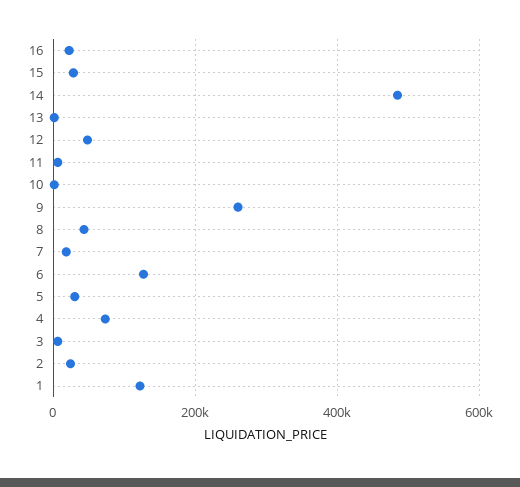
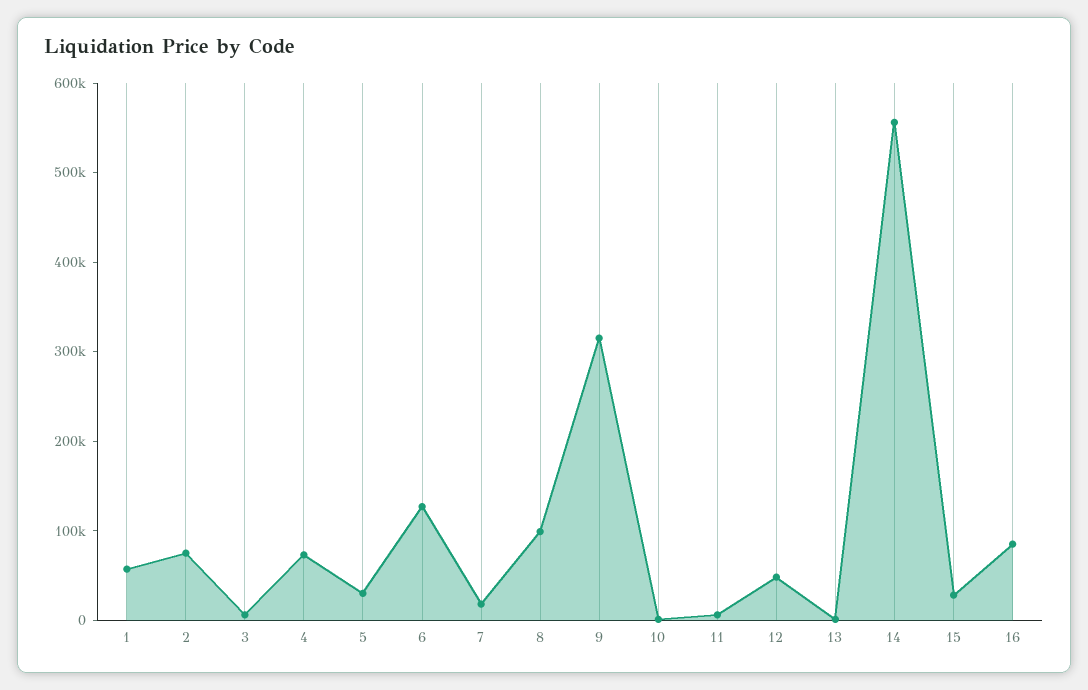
16: 20000 -> 80000
14: 480000 -> 560000
9: 260000 -> 320000
8: 40000 -> 100000
2: 20000 -> 80000
1: 120000 -> 60000

